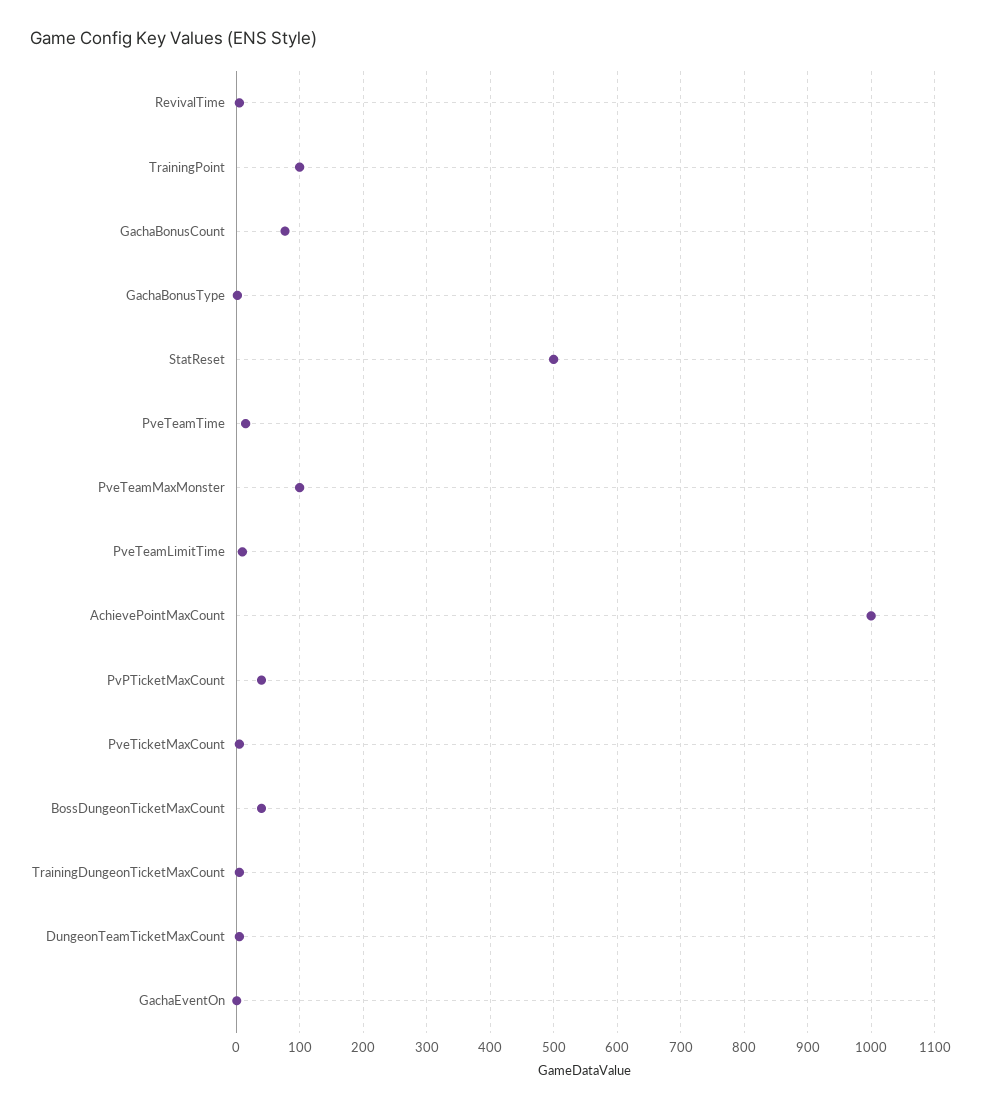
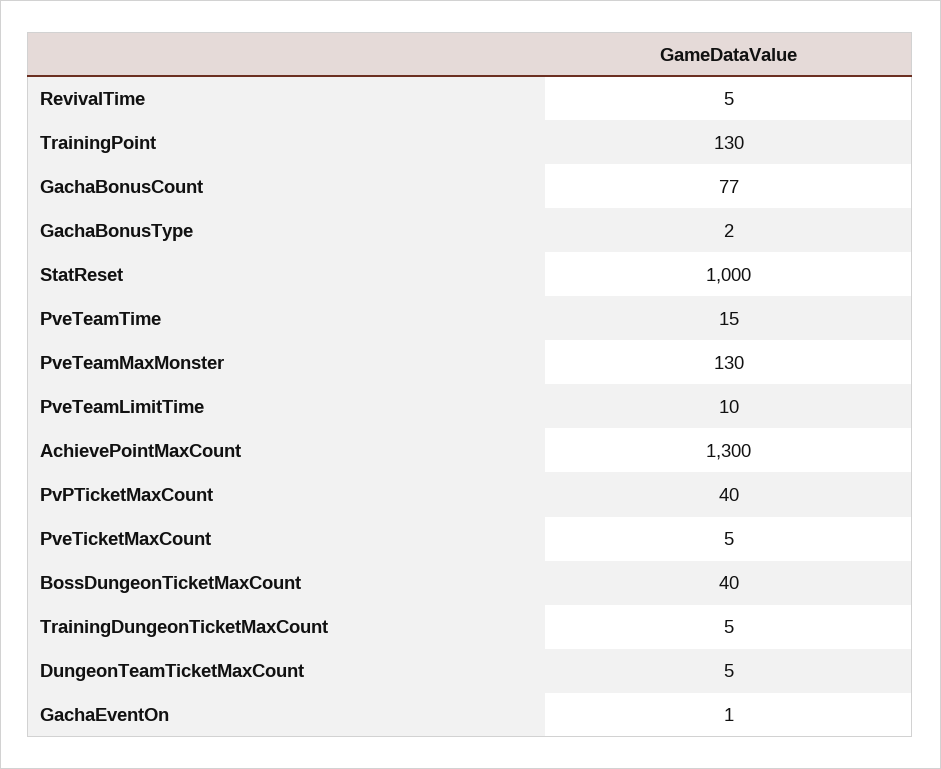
TrainingPoint: 100 -> 130
StatReset: 500 -> 1000
PveTeamMaxMonster: 100 -> 130
AchievePointMaxCount: 1000 -> 1300

